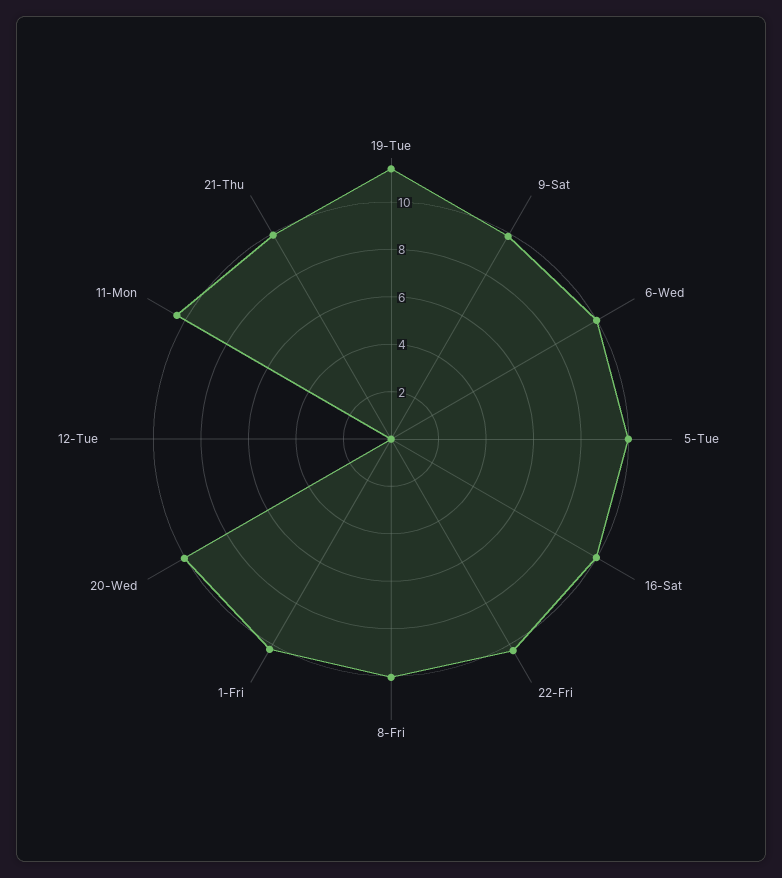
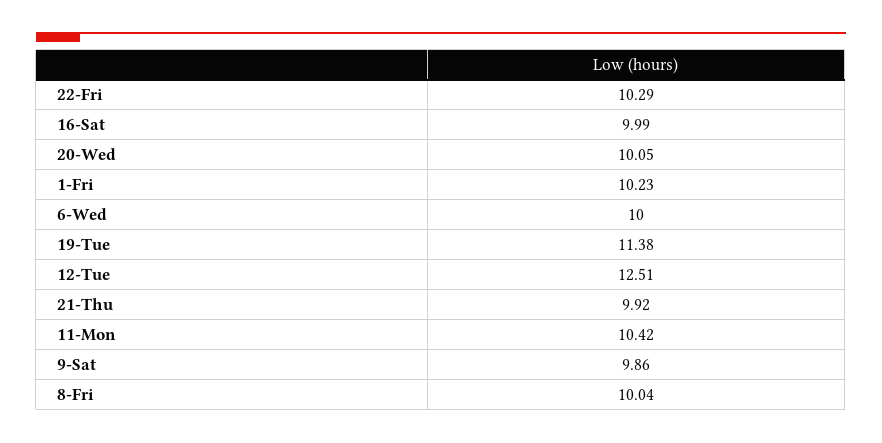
5-Tue: 10 -> none
12-Tue: 0 -> 12.51

